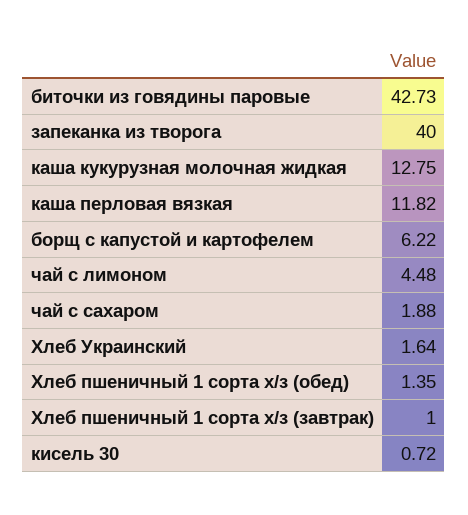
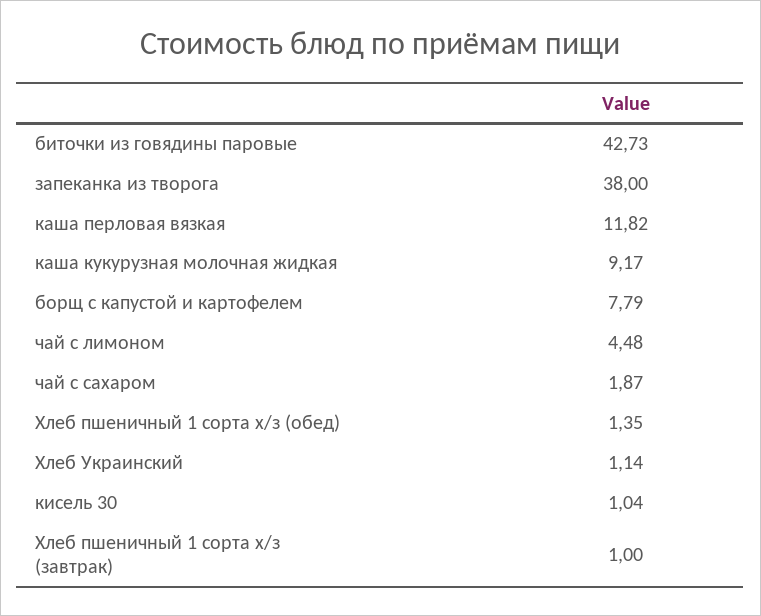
запеканка из творога: 40 -> 38
каша кукурузная молочная жидкая: 12.75 -> 9.17
борщ с капустой и картофелем: 6.22 -> 7.79
чай с сахаром: 1.88 -> 1.87
Хлеб Украинский: 1.64 -> 1.14
кисель 30: 0.72 -> 1.04

